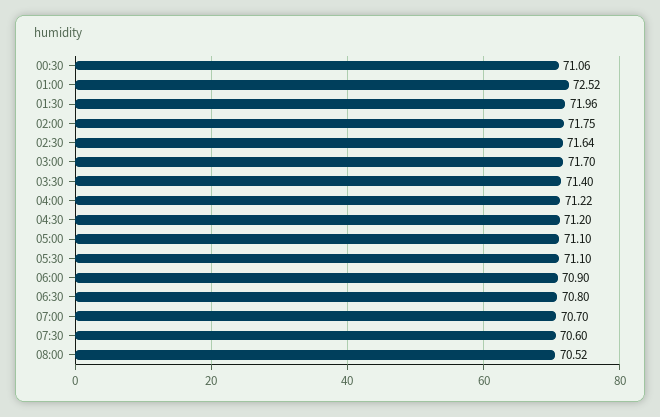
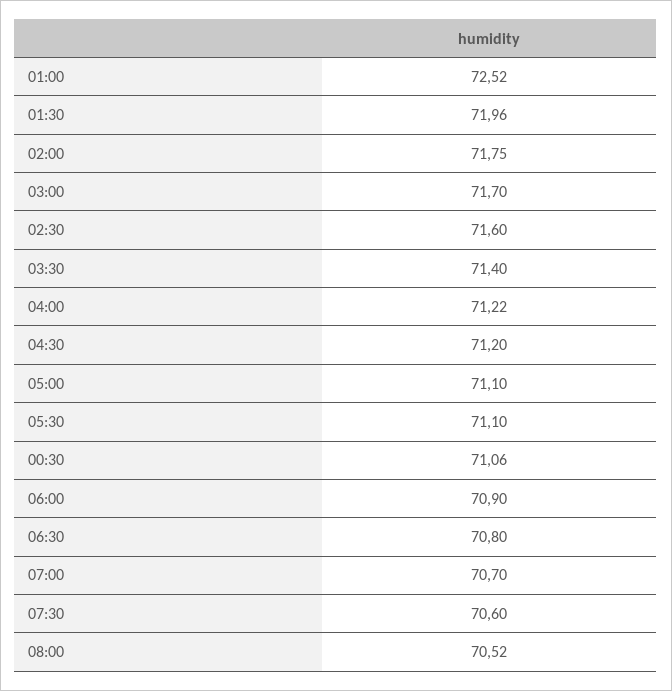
02:30: 71.64 -> 71.6

